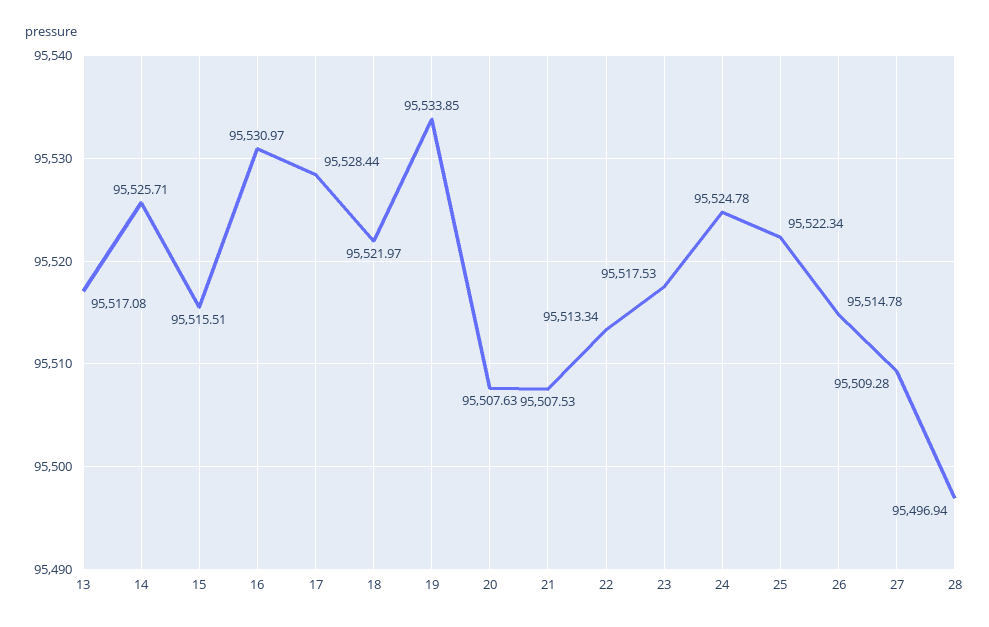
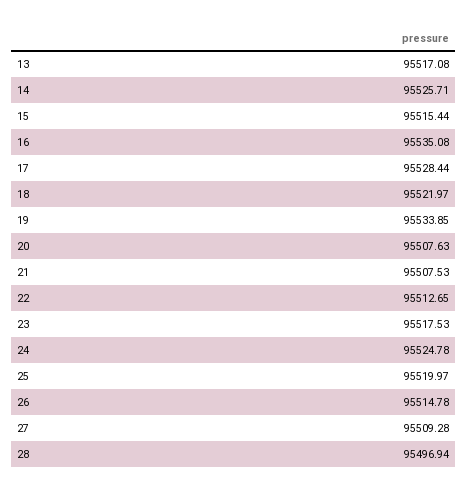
15: 95515.51 -> 95515.44
16: 95530.97 -> 95535.08
22: 95513.34 -> 95512.65
25: 95522.34 -> 95519.97

